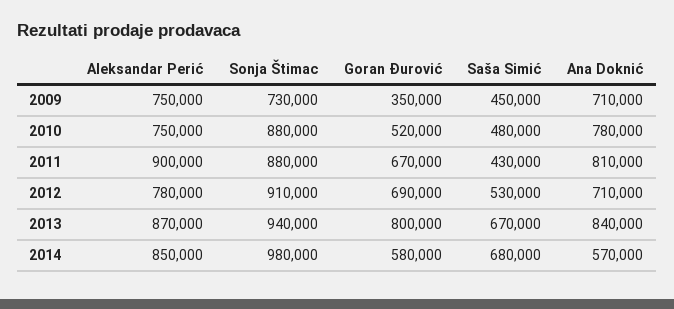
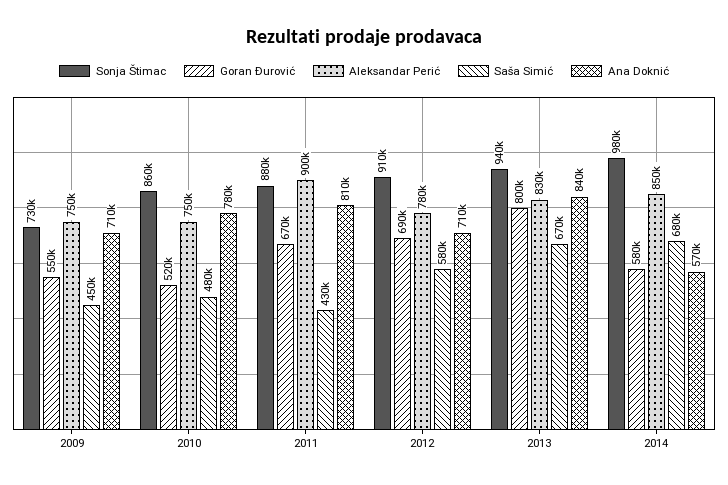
Goran Đurović, 2009: 350000 -> 550000
Sonja Štimac, 2010: 880000 -> 860000
Saša Simić, 2012: 530000 -> 580000
Aleksandar Perić, 2013: 870000 -> 830000

